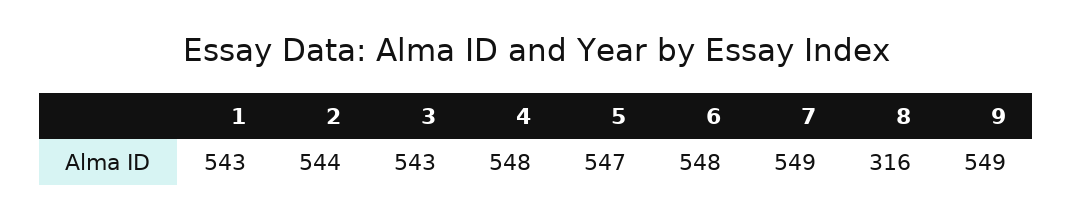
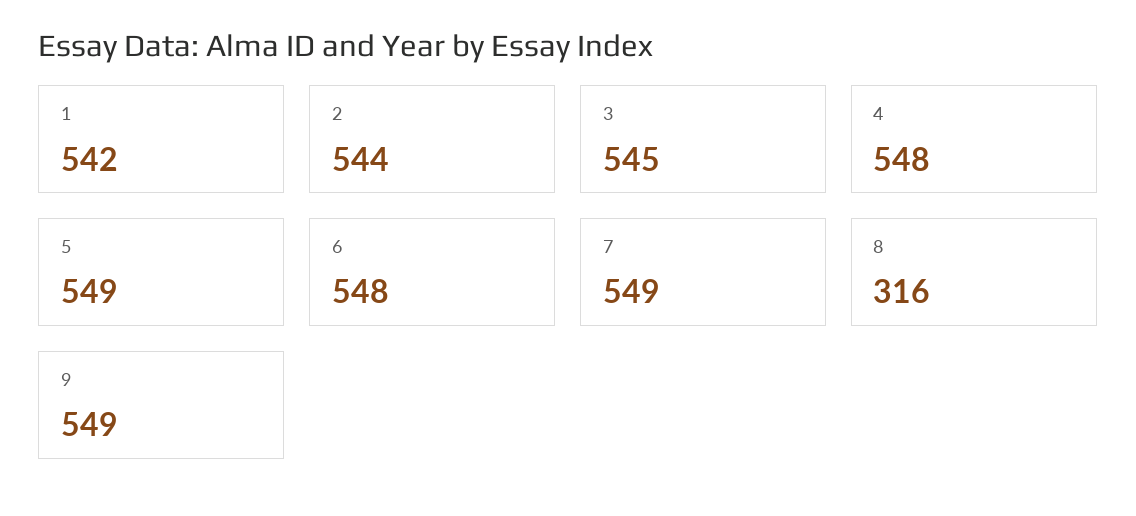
1: 543 -> 542
3: 543 -> 545
5: 547 -> 549

